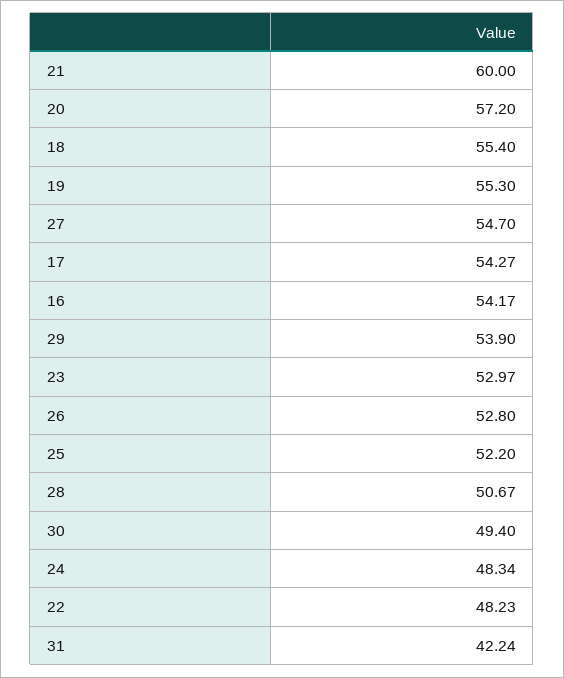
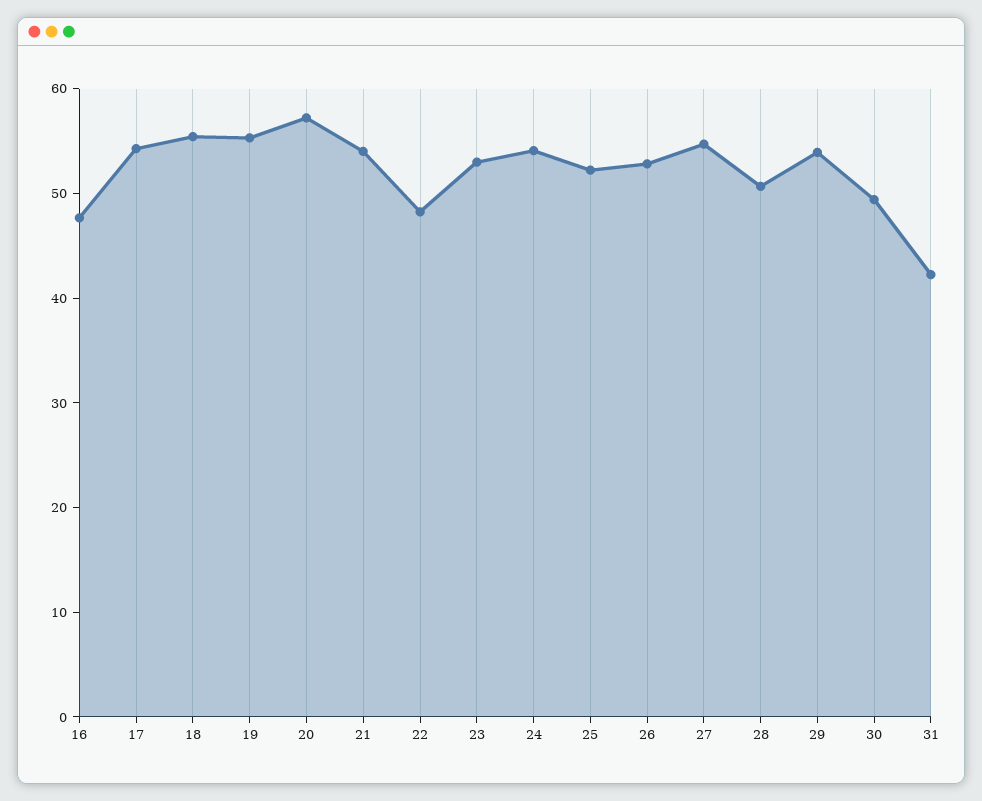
21: 60 -> 54
16: 54.17 -> 48
24: 48.34 -> 54

